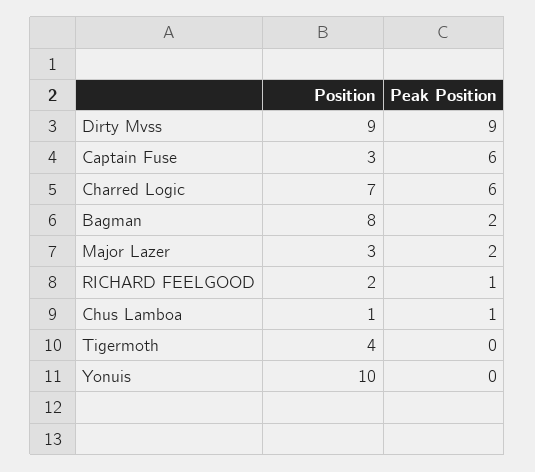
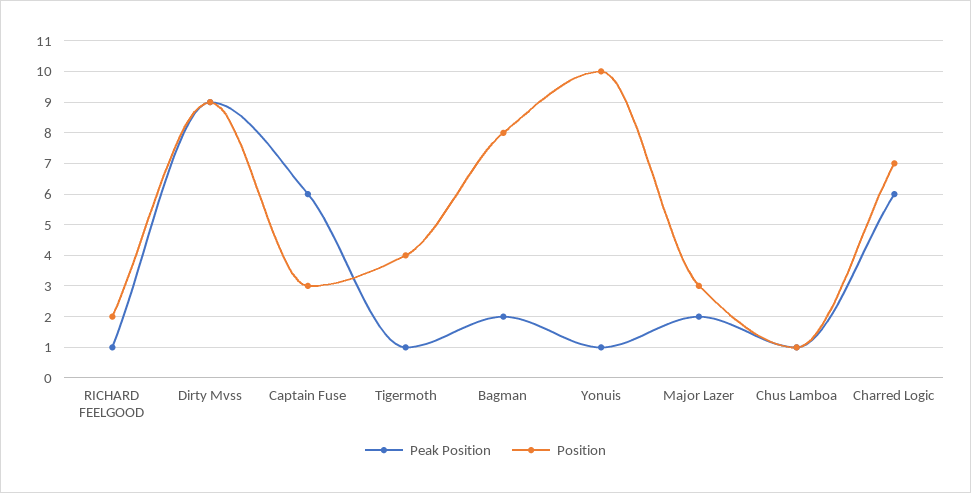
Peak Position, Tigermoth: 0 -> 1
Peak Position, Yonuis: 0 -> 1

